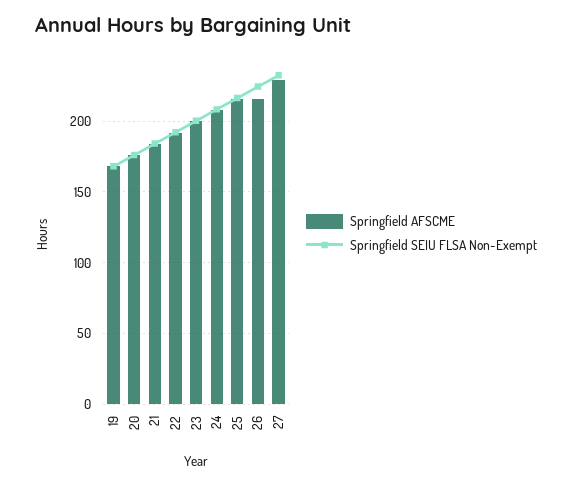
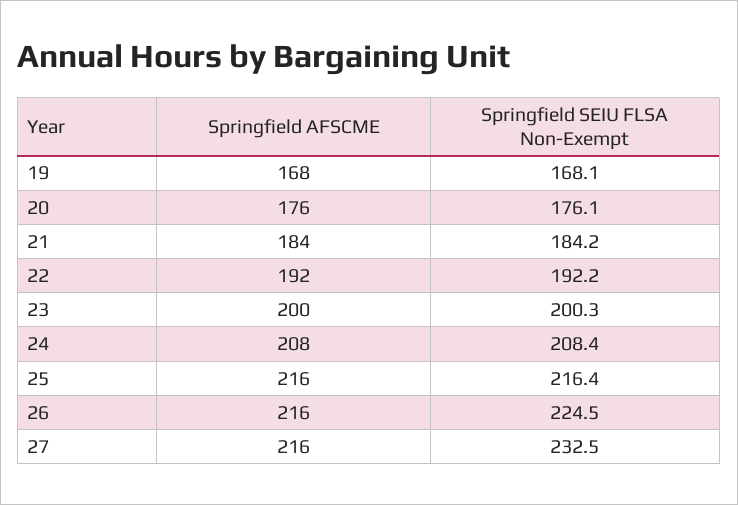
Springfield AFSCME, 27: 230 -> 216

